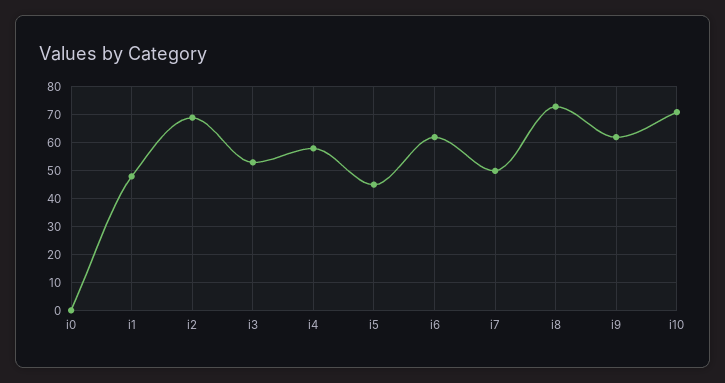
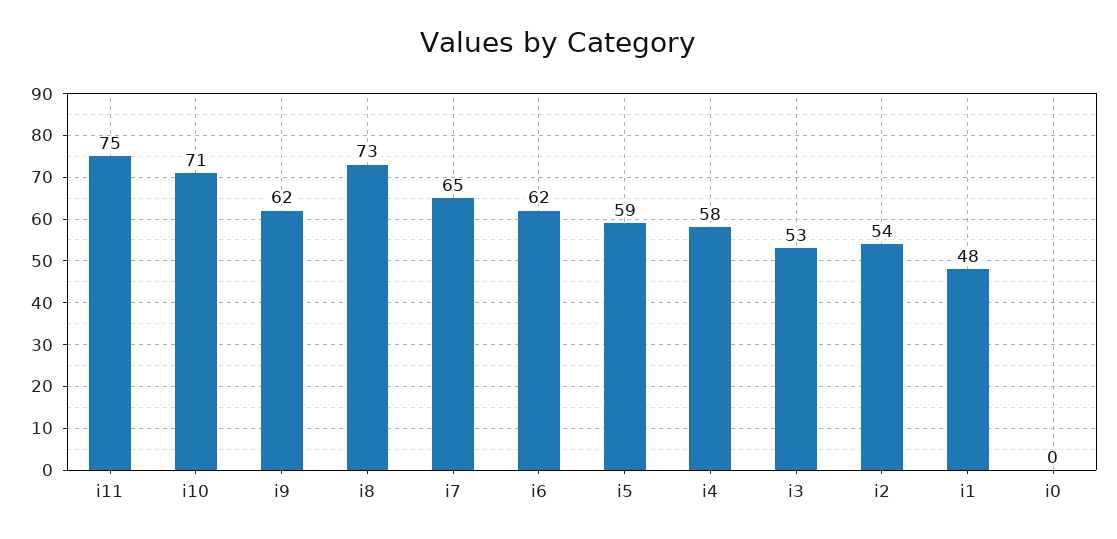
i2: 70 -> 54
i5: 45 -> 59
i7: 50 -> 65
i11: none -> 75

